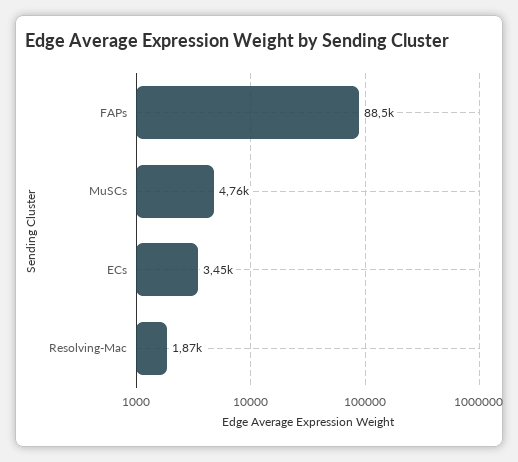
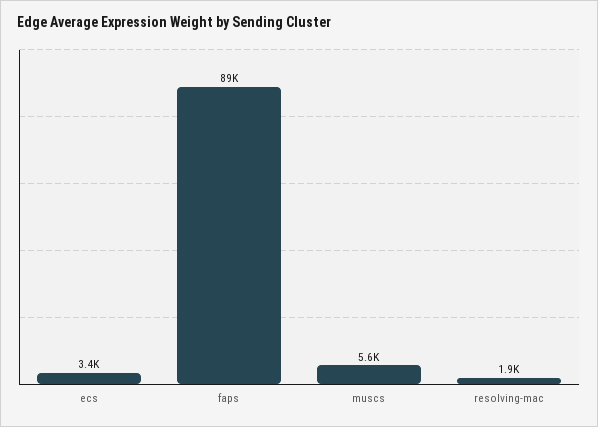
MuSCs: 4760 -> 5600

